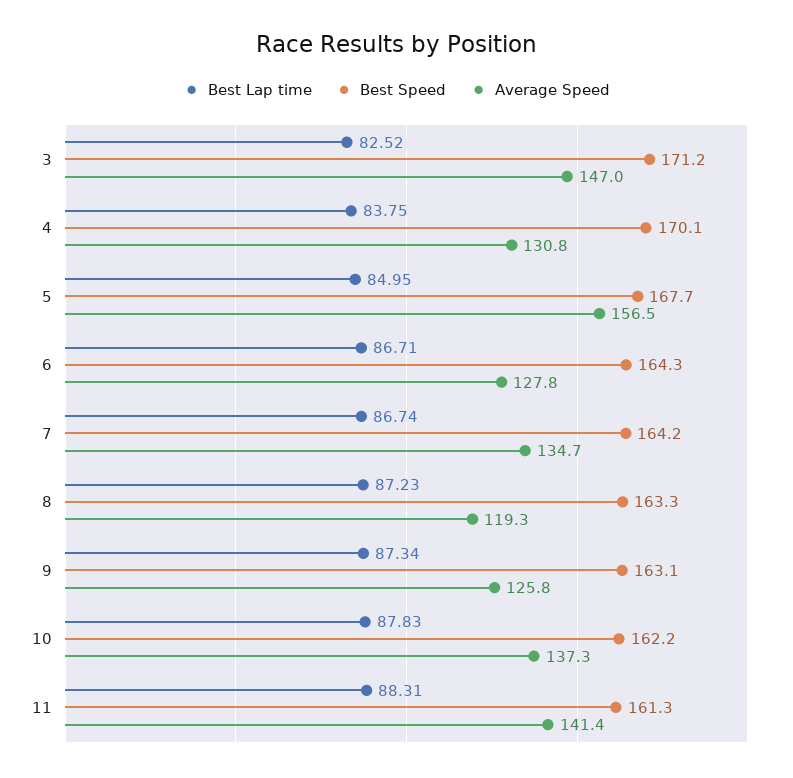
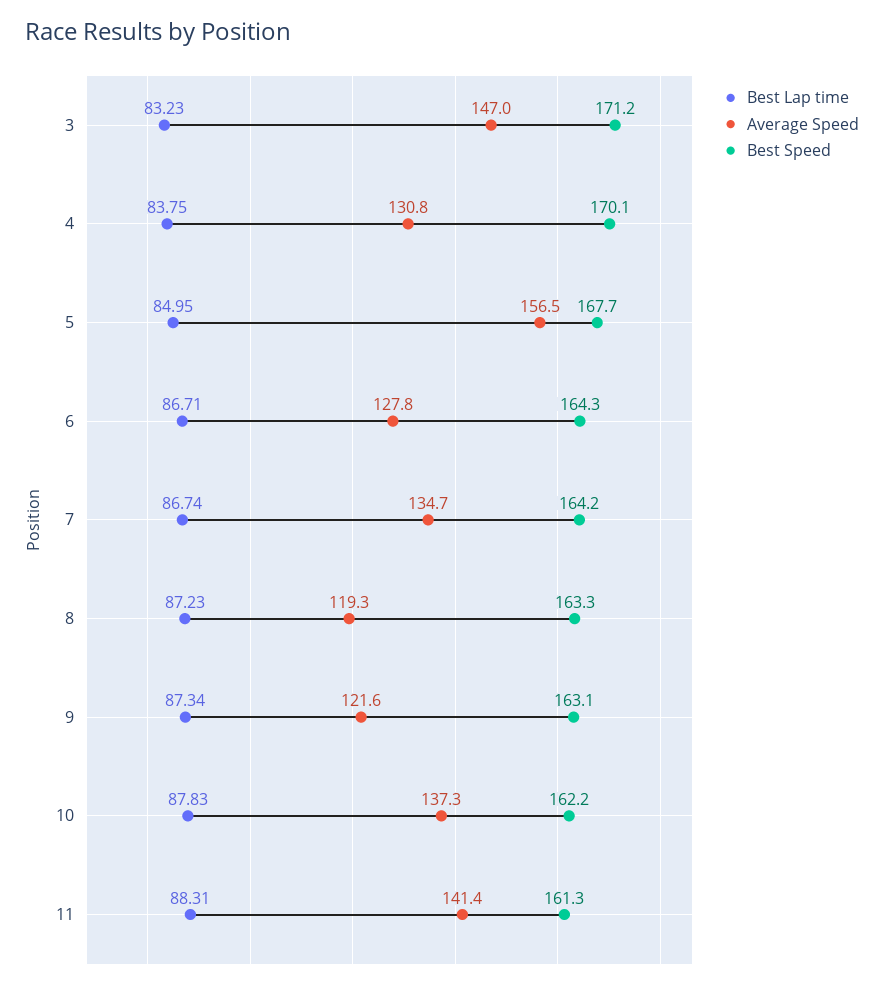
Best Lap time, 3: 82.52 -> 83.23
Average Speed, 9: 125.8 -> 121.6

